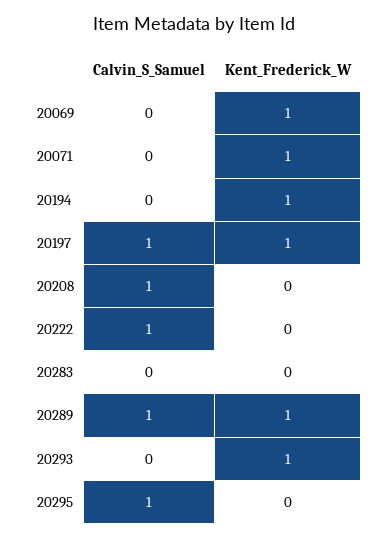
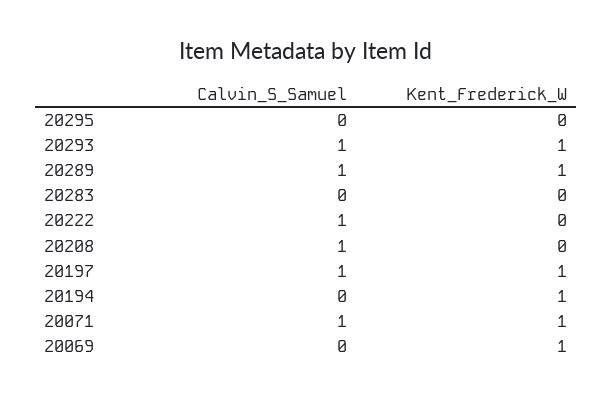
Calvin_S_Samuel, 20071: 0 -> 1
Calvin_S_Samuel, 20293: 0 -> 1
Calvin_S_Samuel, 20295: 1 -> 0

